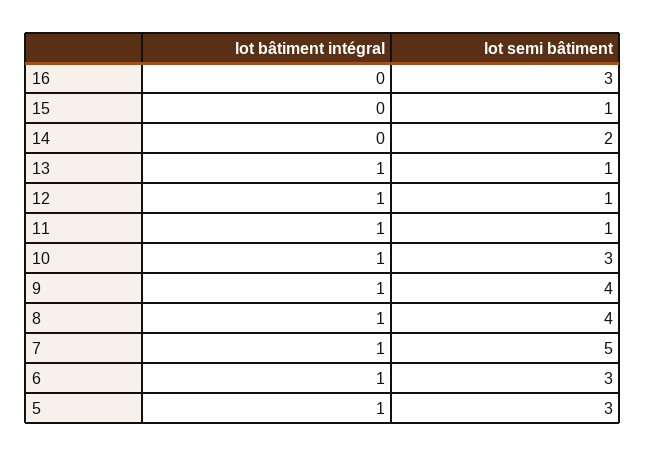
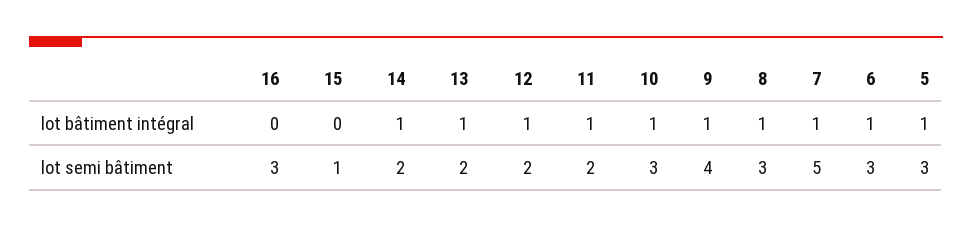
lot bâtiment intégral, 14: 0 -> 1
lot semi bâtiment, 13: 1 -> 2
lot semi bâtiment, 12: 1 -> 2
lot semi bâtiment, 11: 1 -> 2
lot semi bâtiment, 8: 4 -> 3

